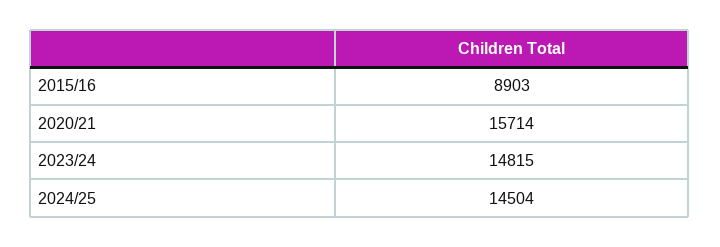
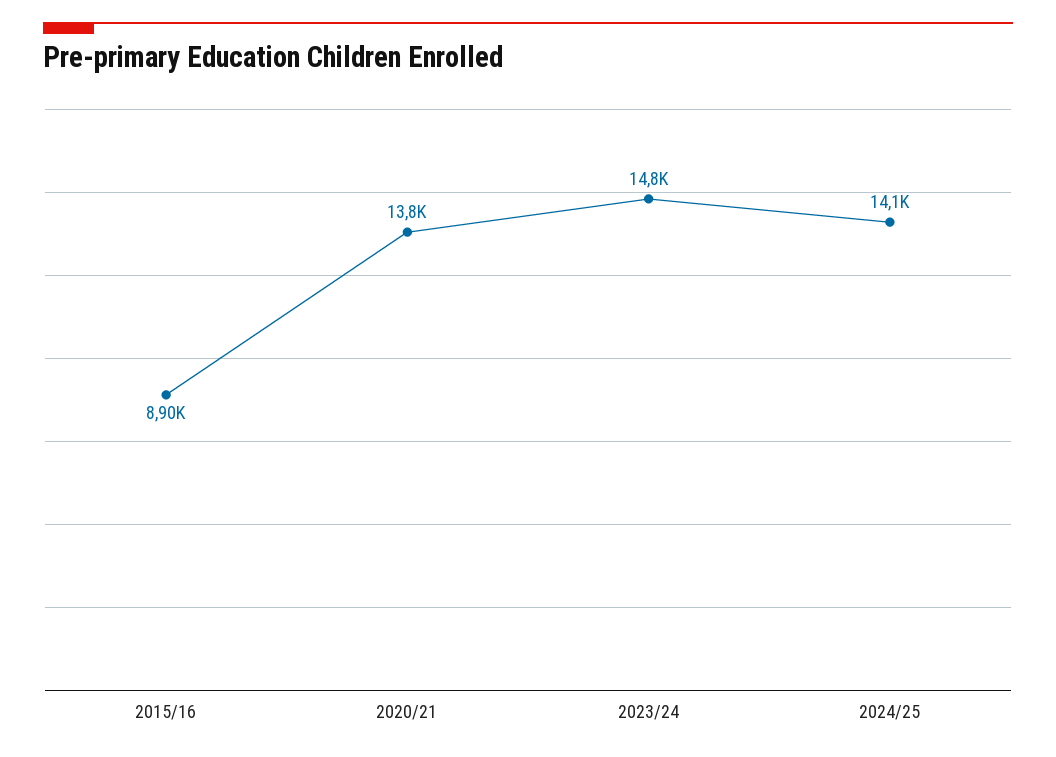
2020/21: 15714 -> 13800
2024/25: 14504 -> 14100

